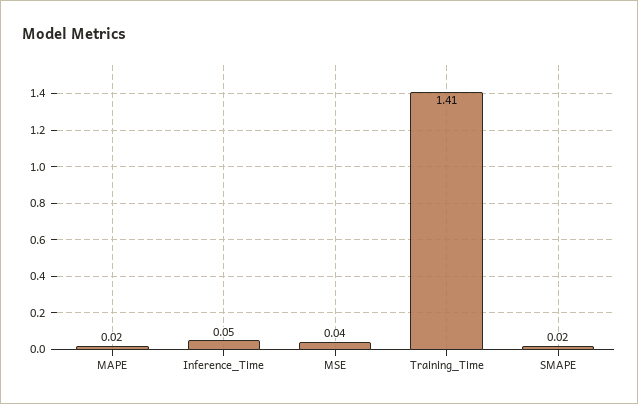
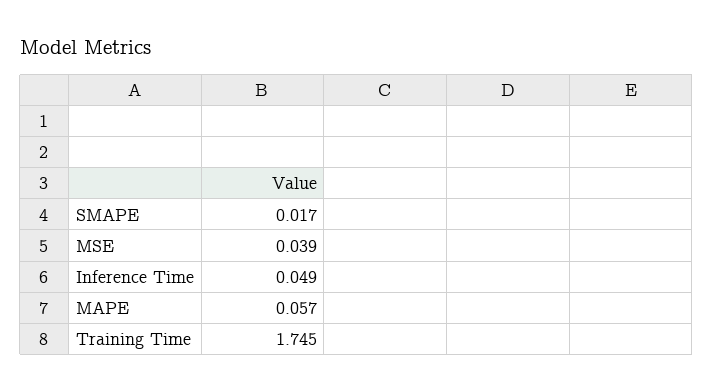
MAPE: 0.02 -> 0.057
Training_Time: 1.41 -> 1.745

